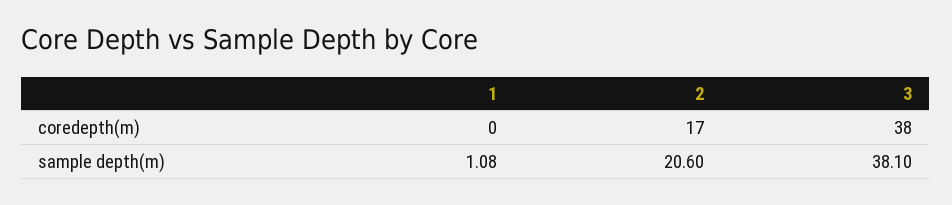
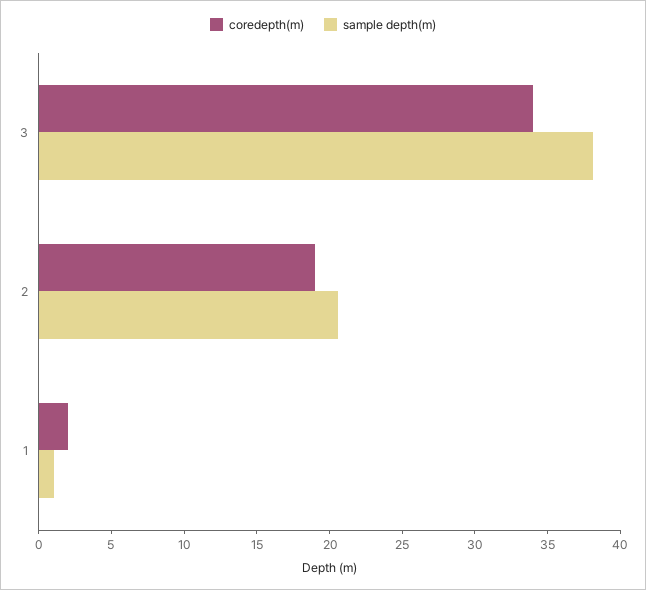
coredepth(m), 1: 0 -> 2
coredepth(m), 2: 17 -> 19
coredepth(m), 3: 38 -> 34

